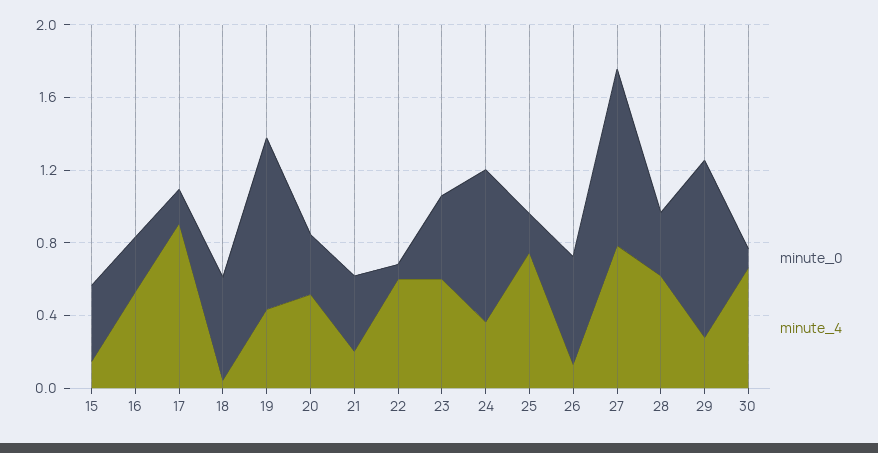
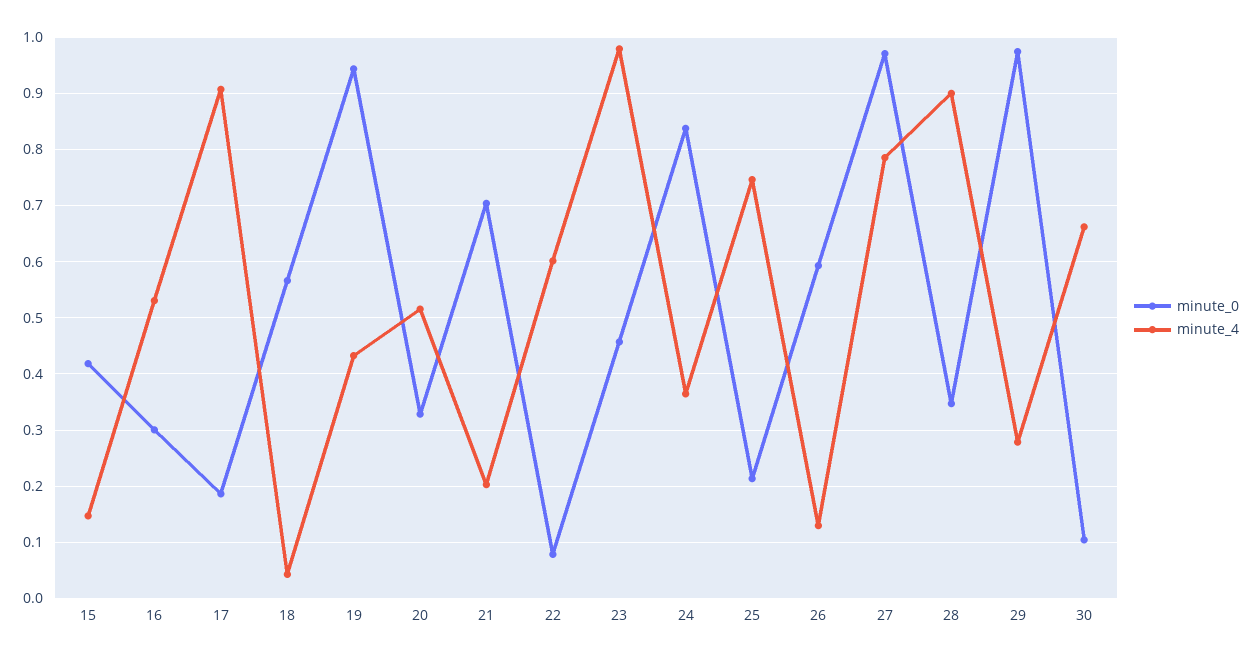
minute_0, 21: 0.4 -> 0.7
minute_4, 23: 0.6 -> 0.98
minute_4, 28: 0.6 -> 0.9

